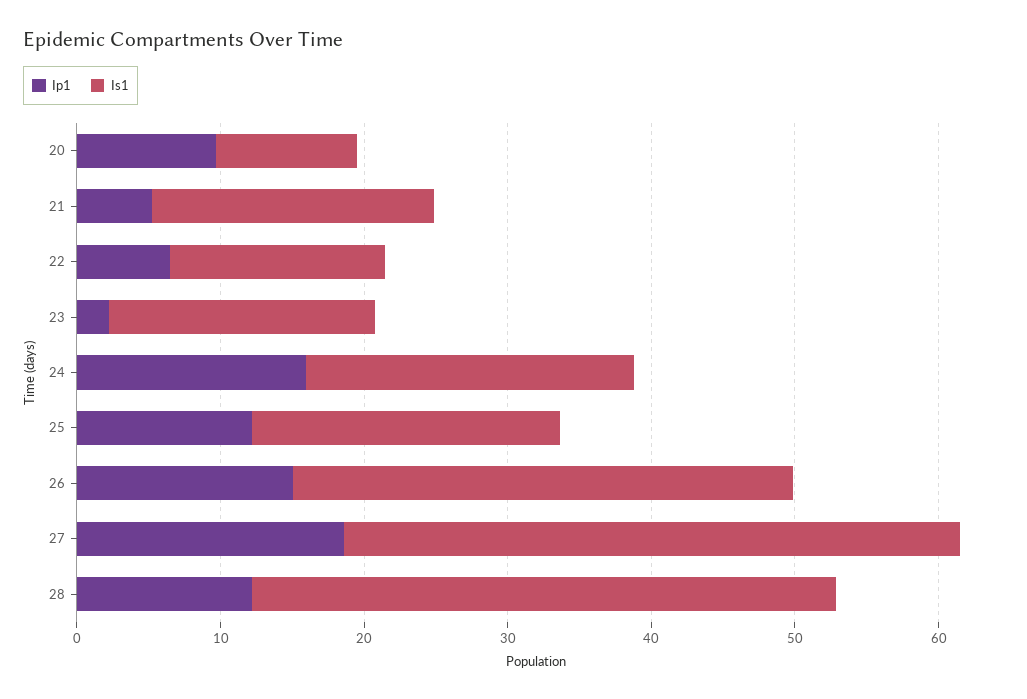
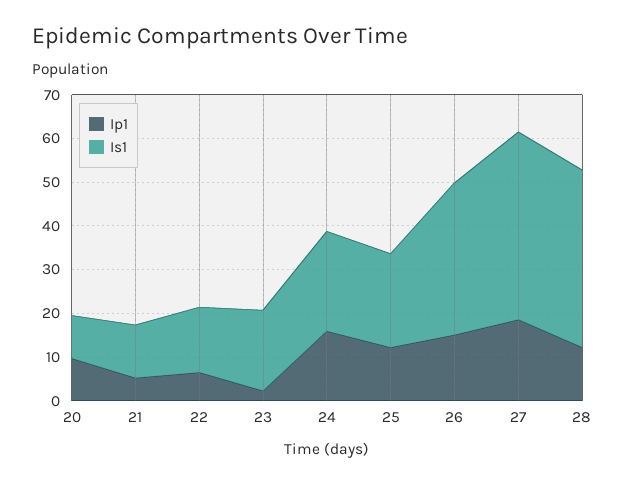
Is1, 21: 20 -> 12

